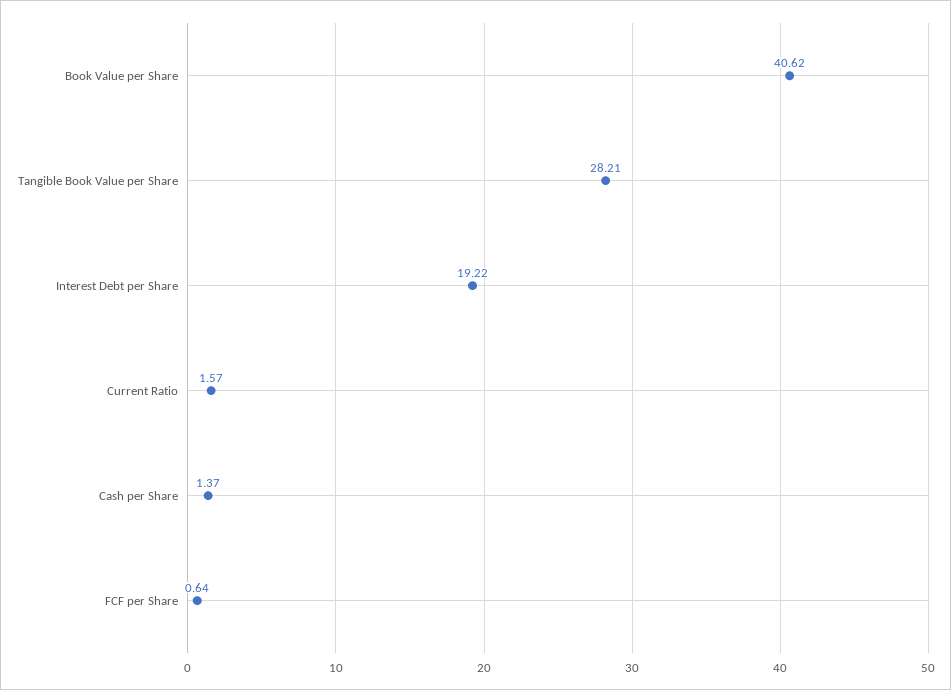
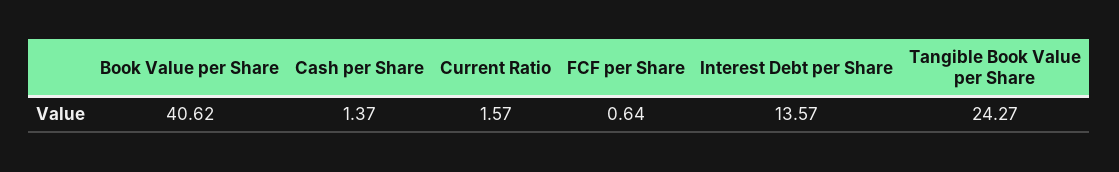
Tangible Book Value per Share: 28.21 -> 24.27
Interest Debt per Share: 19.22 -> 13.57

